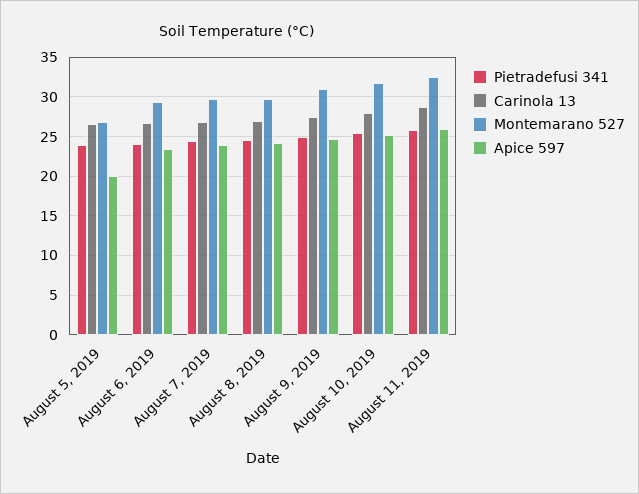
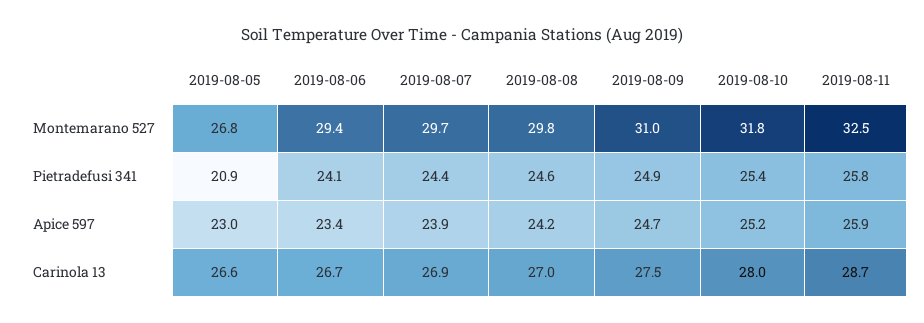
Pietradefusi 341, August 5, 2019: 24 -> 20.9
Apice 597, August 5, 2019: 20 -> 23

